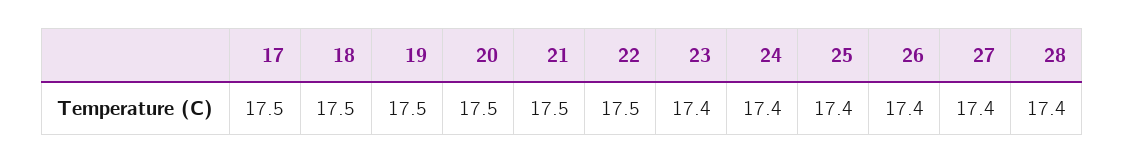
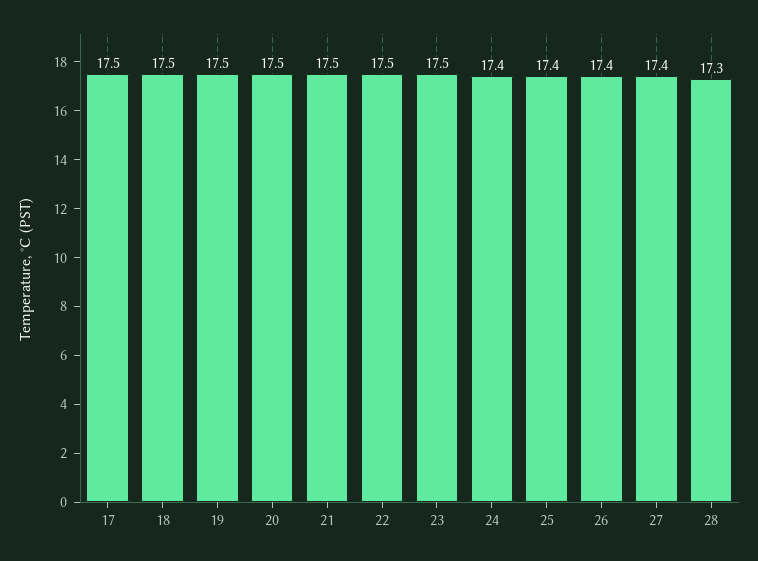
23: 17.4 -> 17.5
28: 17.4 -> 17.3

